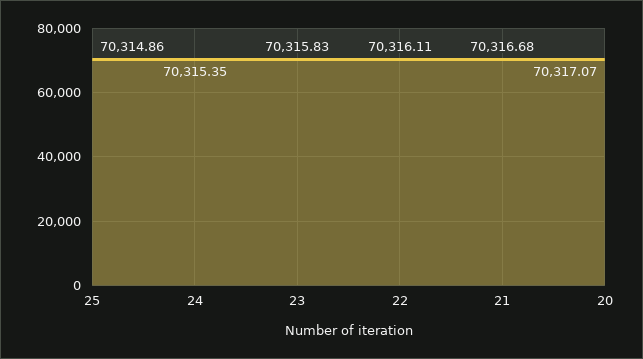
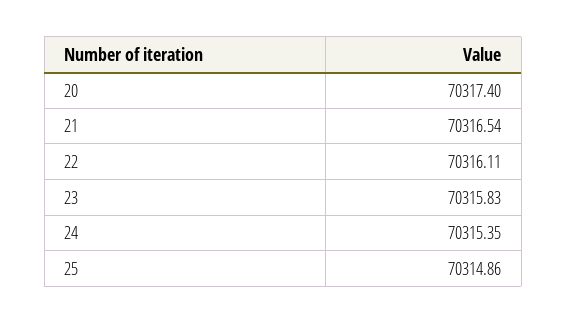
21: 70316.68 -> 70316.54
20: 70317.07 -> 70317.4

